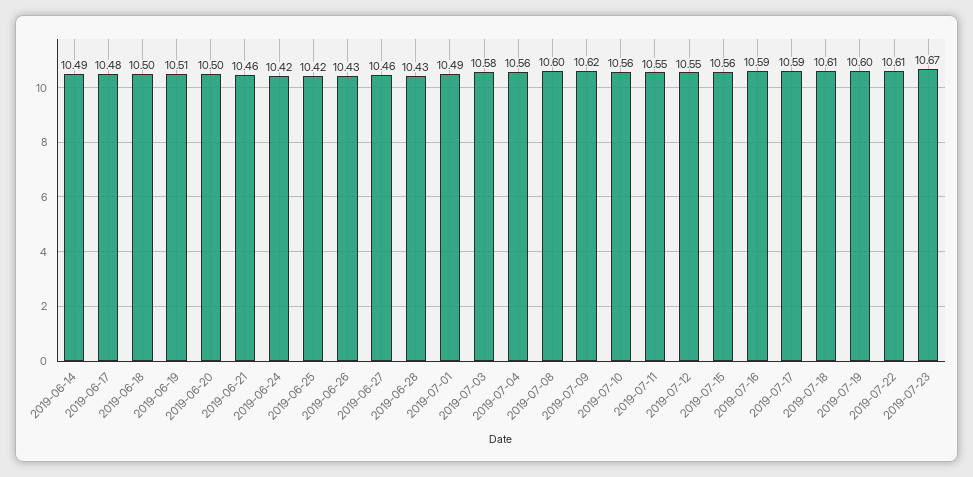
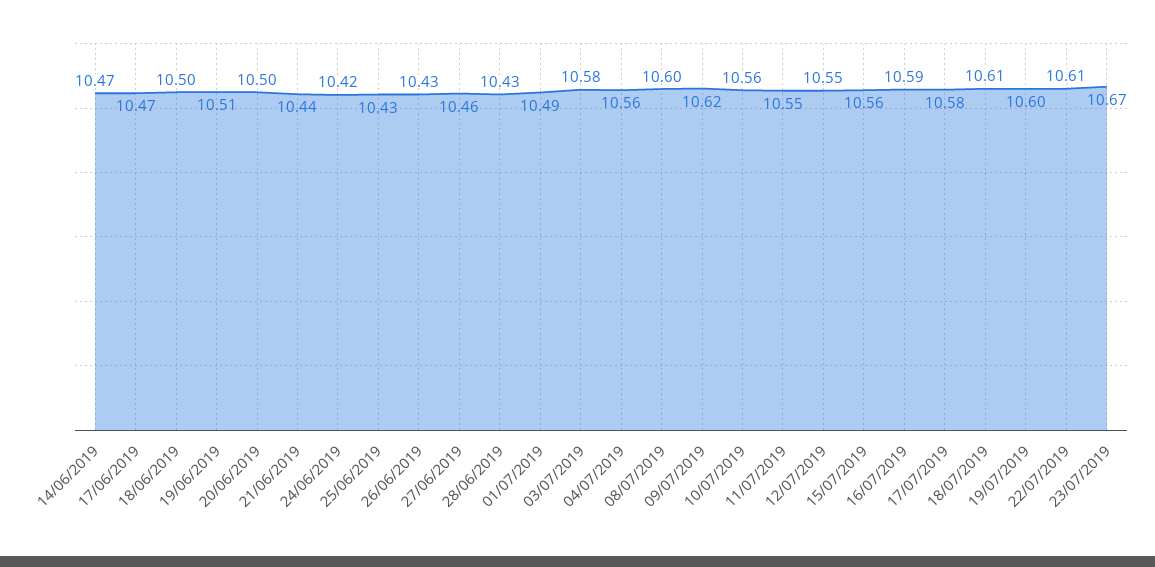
2019-06-14: 10.49 -> 10.47
2019-06-17: 10.48 -> 10.47
2019-06-21: 10.46 -> 10.44
2019-06-25: 10.42 -> 10.43
2019-07-17: 10.59 -> 10.58

